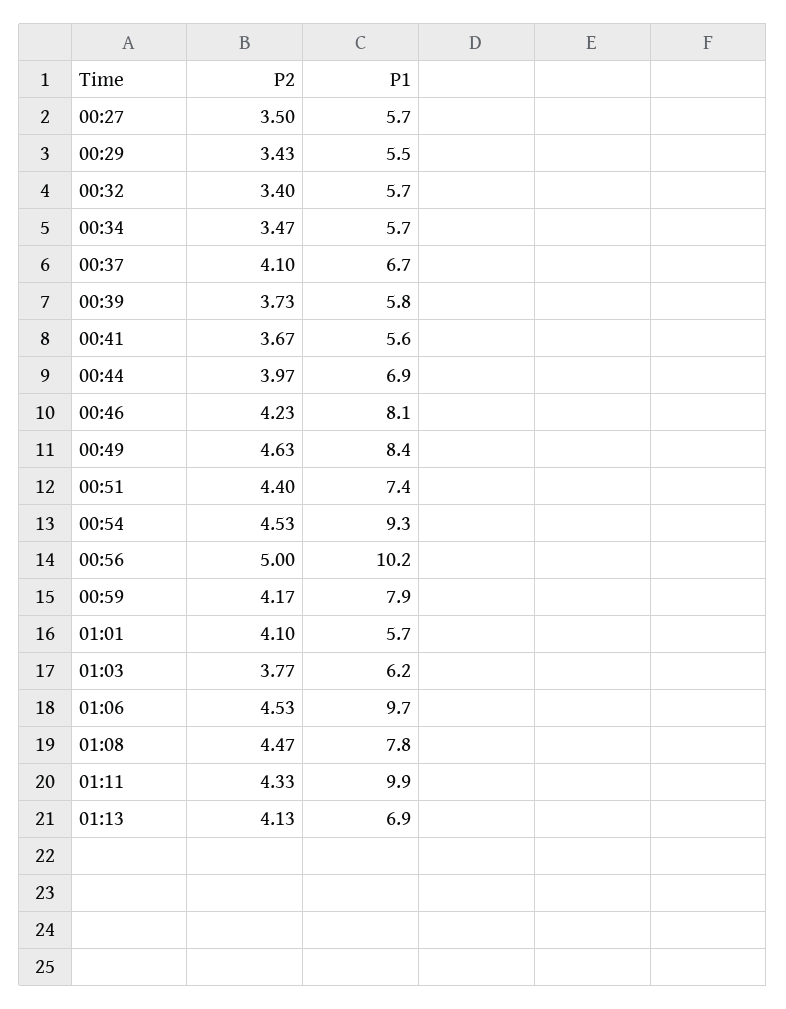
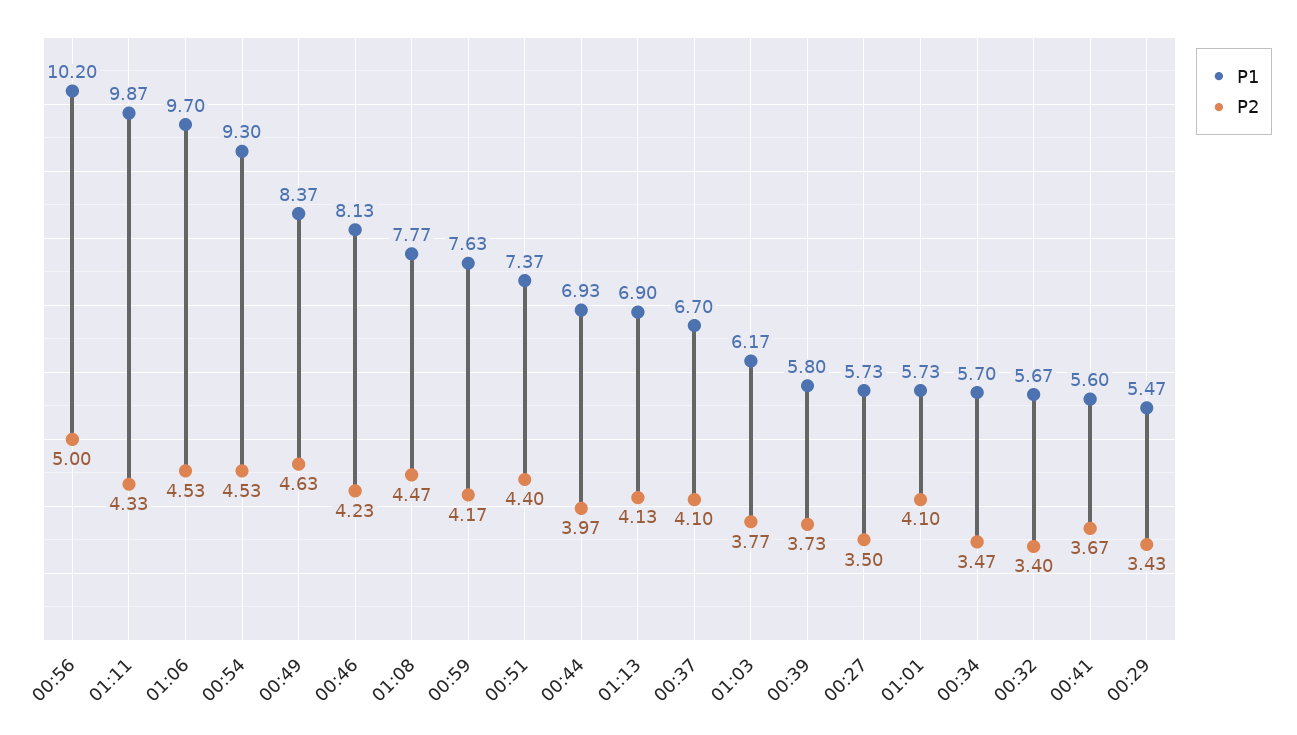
P1, 00:59: 7.9 -> 7.63

